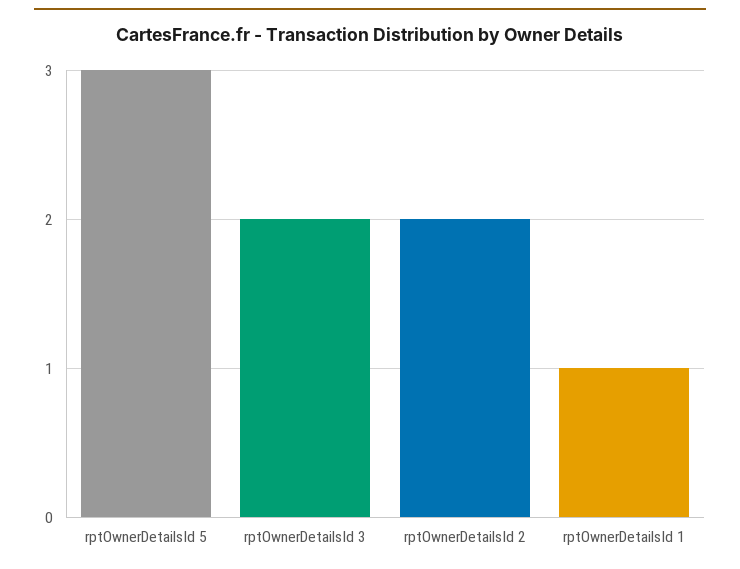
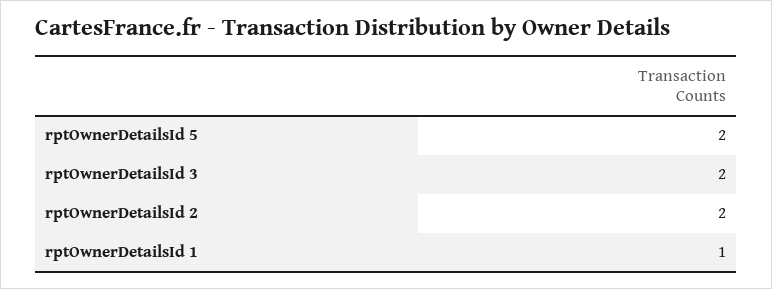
rptOwnerDetailsId 5: 3 -> 2

